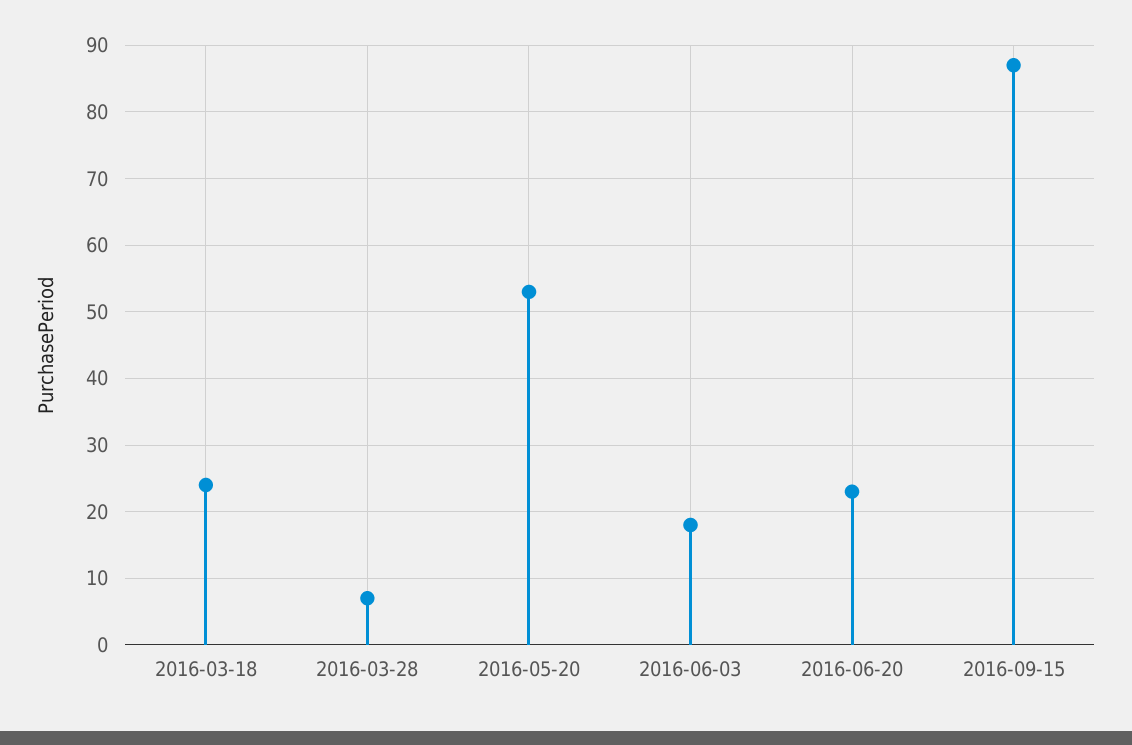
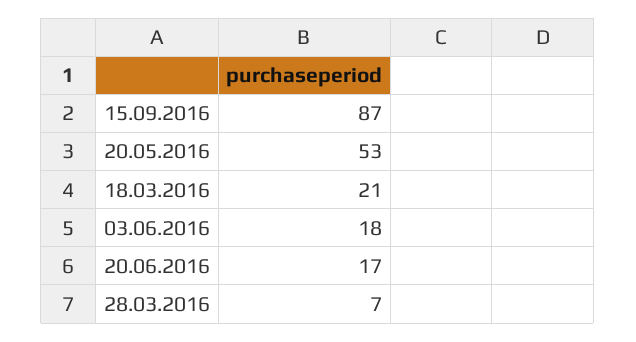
2016-03-18: 24 -> 21
2016-06-20: 23 -> 17

